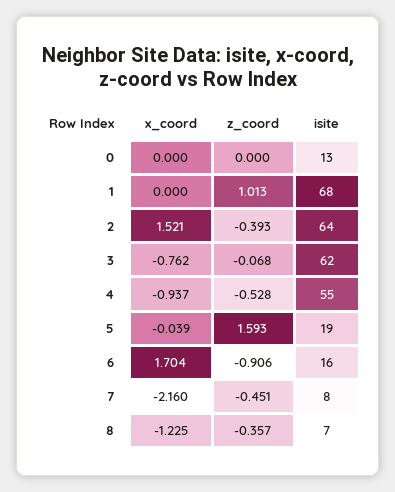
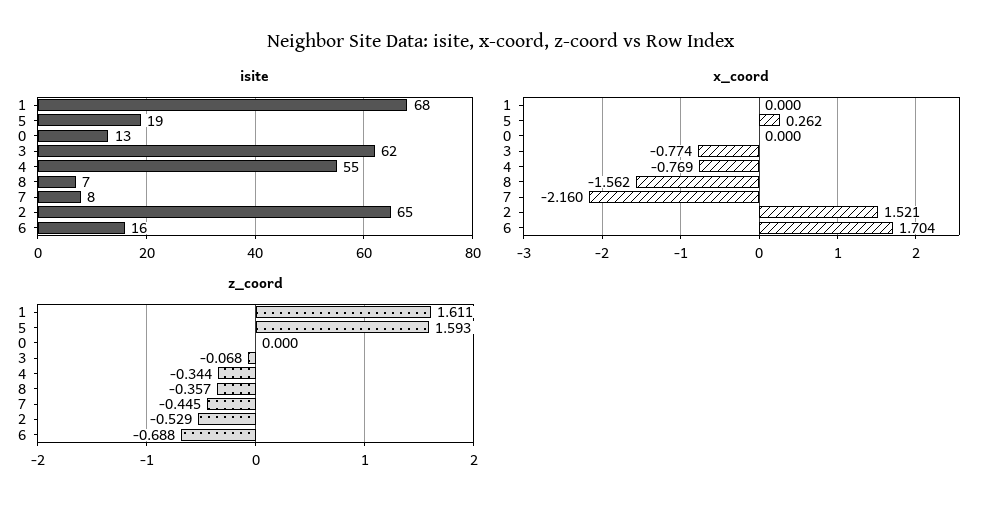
z_coord, 1: 1.013 -> 1.611
z_coord, 2: -0.393 -> -0.529
isite, 2: 64 -> 65
x_coord, 3: -0.762 -> -0.774
x_coord, 4: -0.937 -> -0.769
z_coord, 4: -0.528 -> -0.344
x_coord, 5: -0.039 -> 0.262
z_coord, 6: -0.906 -> -0.688
z_coord, 7: -0.451 -> -0.445
x_coord, 8: -1.225 -> -1.562

